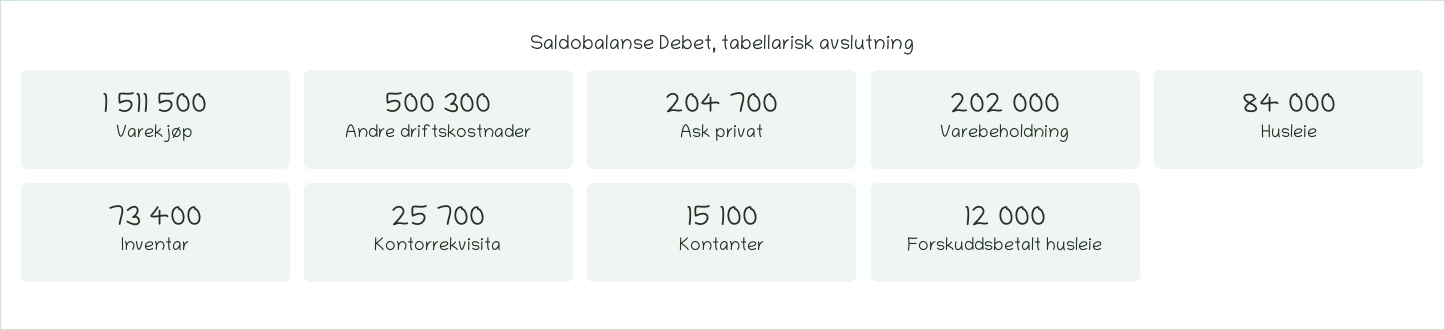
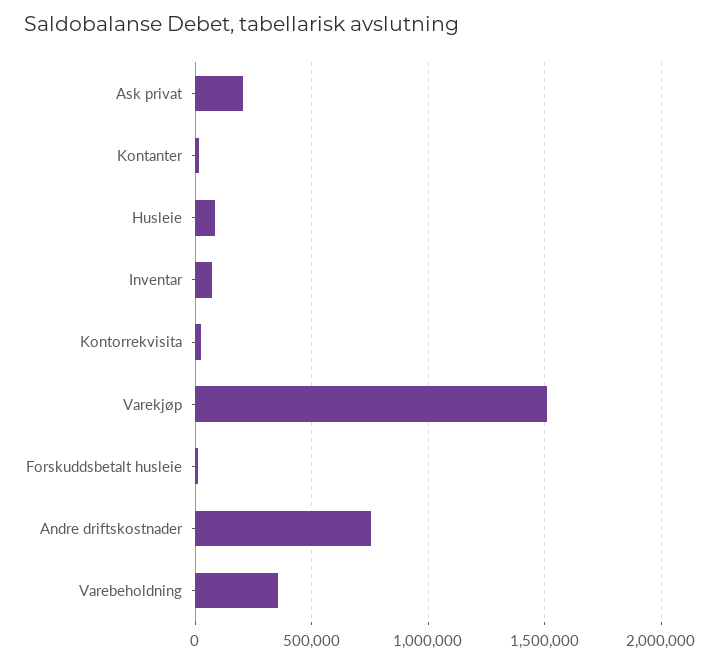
Andre driftskostnader: 500300 -> 750000
Varebeholdning: 202000 -> 350000

